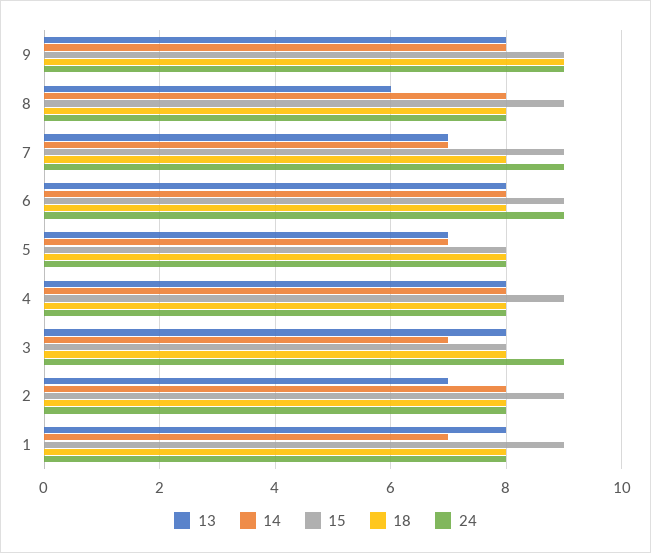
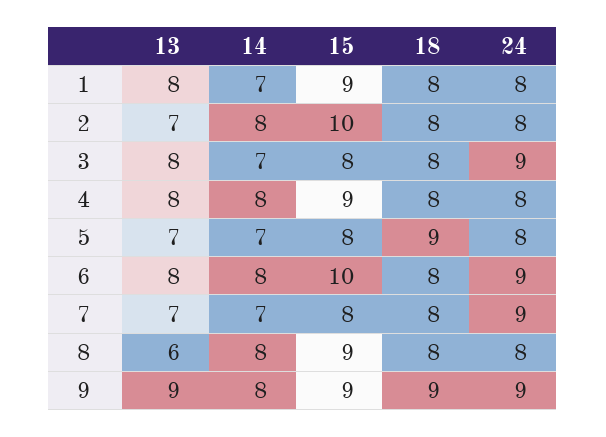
13, 9: 8 -> 9
15, 7: 9 -> 8
15, 6: 9 -> 10
18, 5: 8 -> 9
15, 2: 9 -> 10

